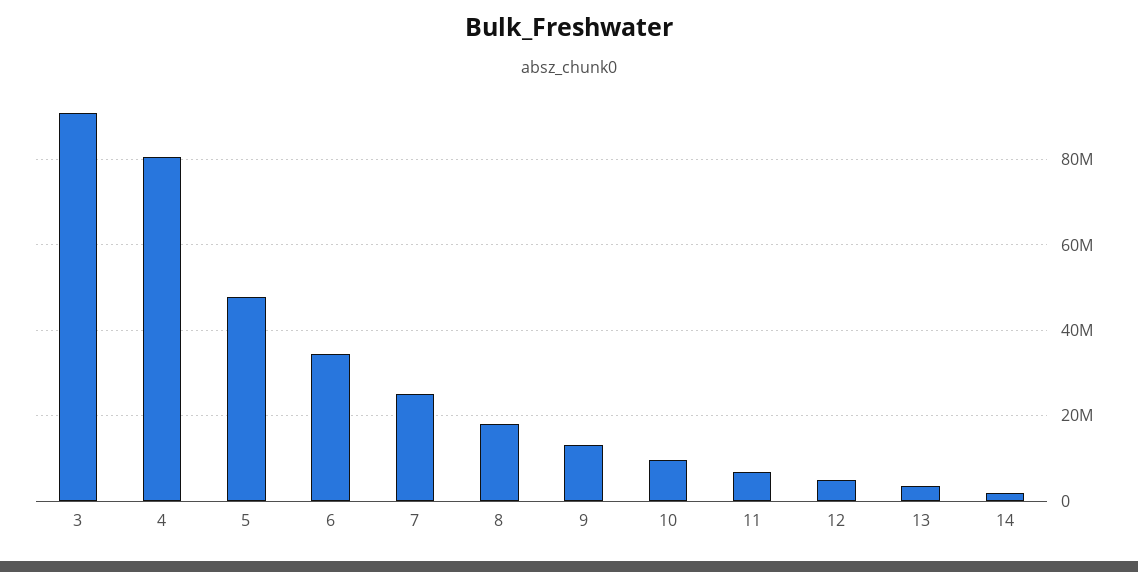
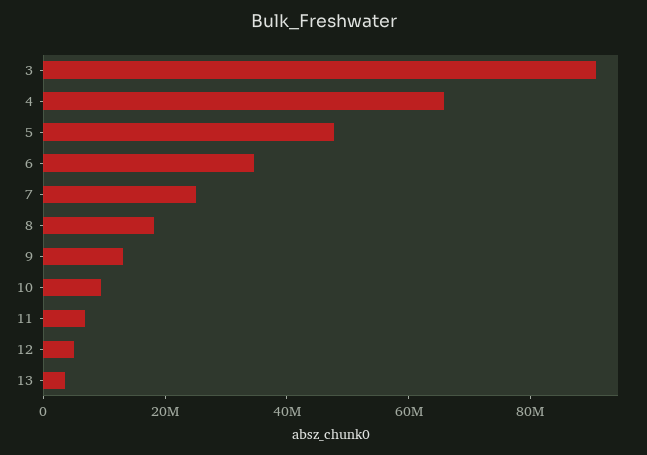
4: 80000000 -> 65000000
14: 2000000 -> none

